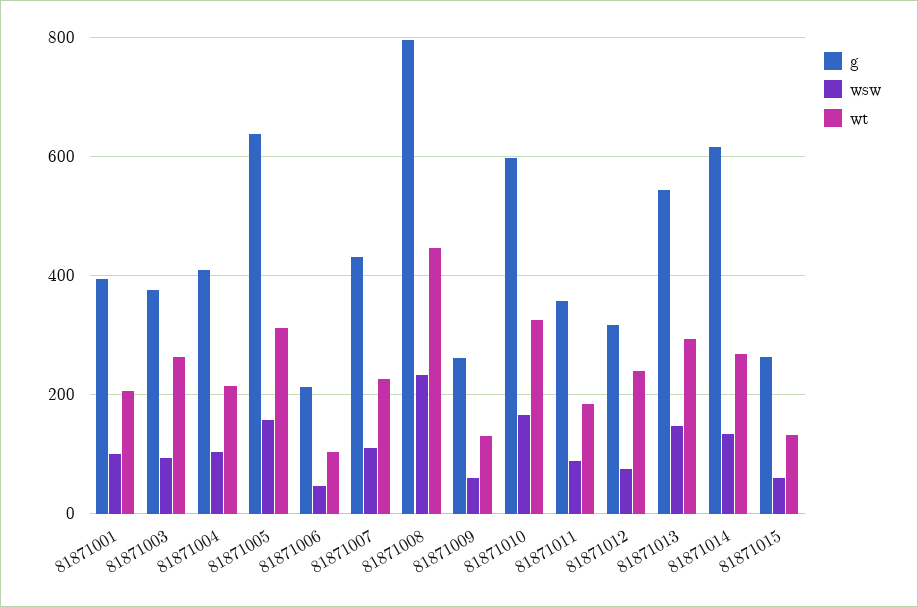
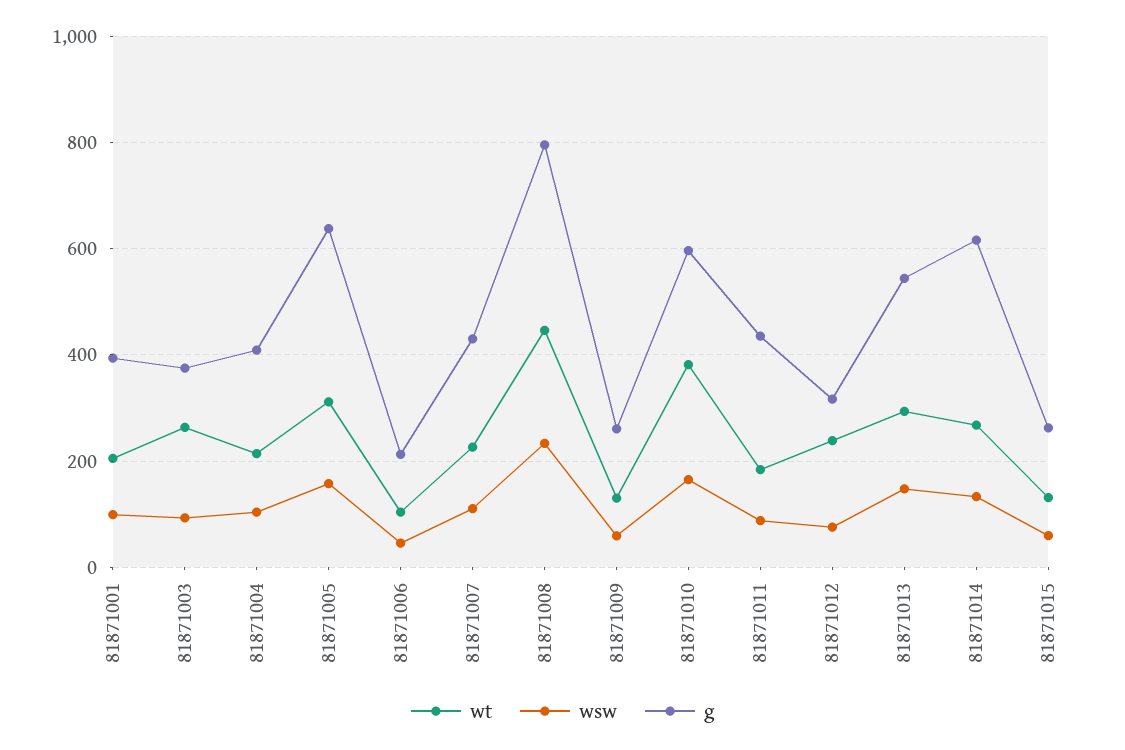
wt, 81871010: 320 -> 380
g, 81871011: 360 -> 440

